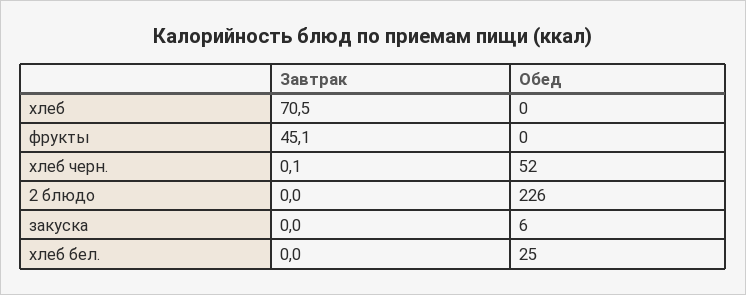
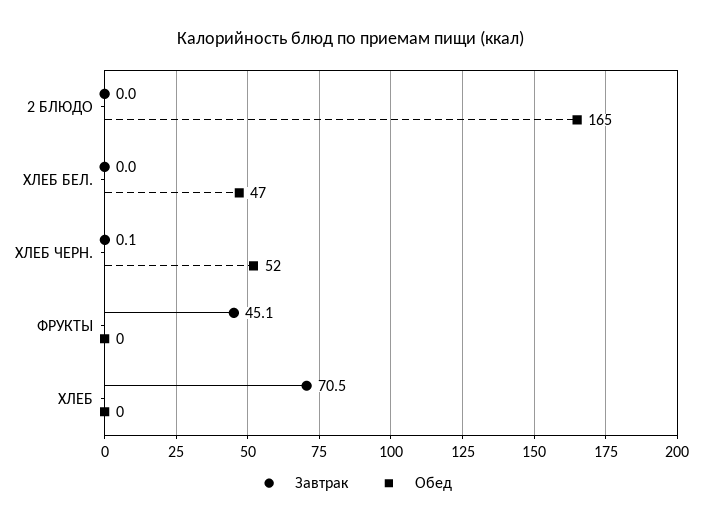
Обед, 2 блюдо: 226 -> 165
Завтрак, закуска: 0 -> none
Обед, закуска: 6 -> none
Обед, хлеб бел.: 25 -> 47

